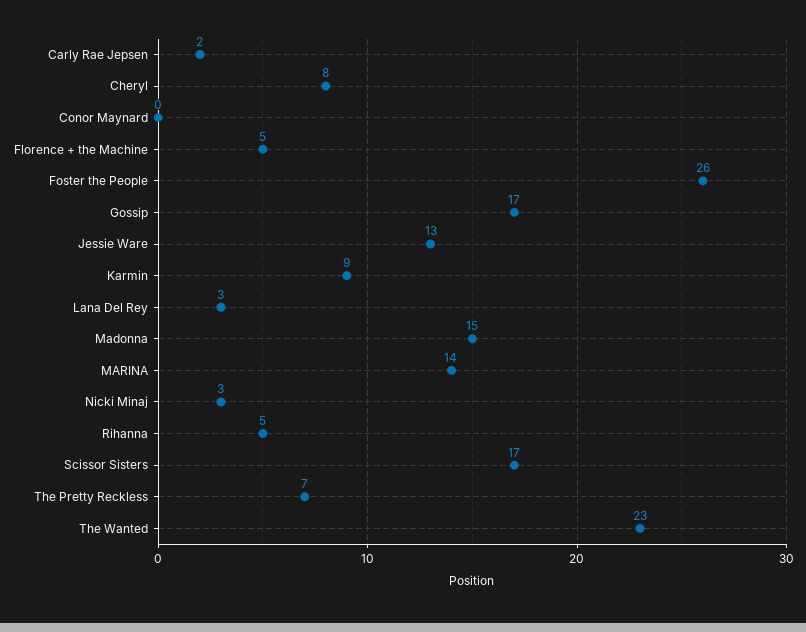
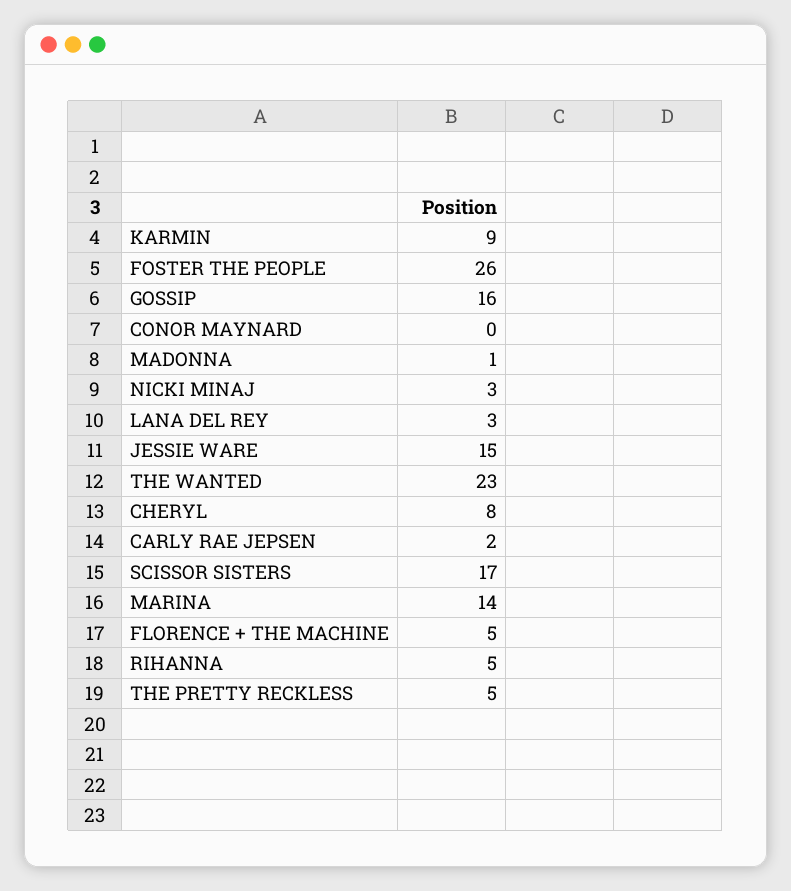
Gossip: 17 -> 16
Jessie Ware: 13 -> 15
Madonna: 15 -> 1
The Pretty Reckless: 7 -> 5

